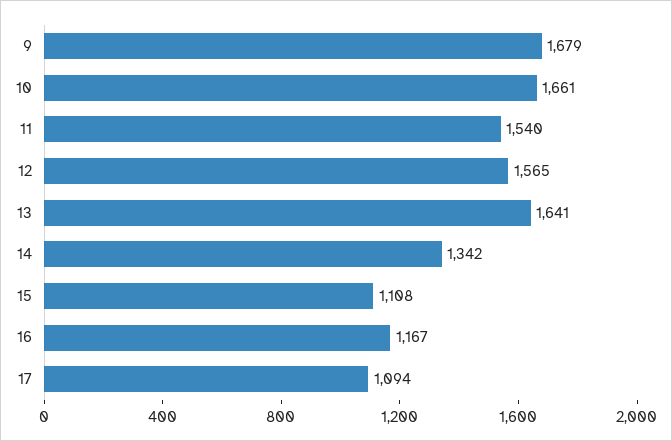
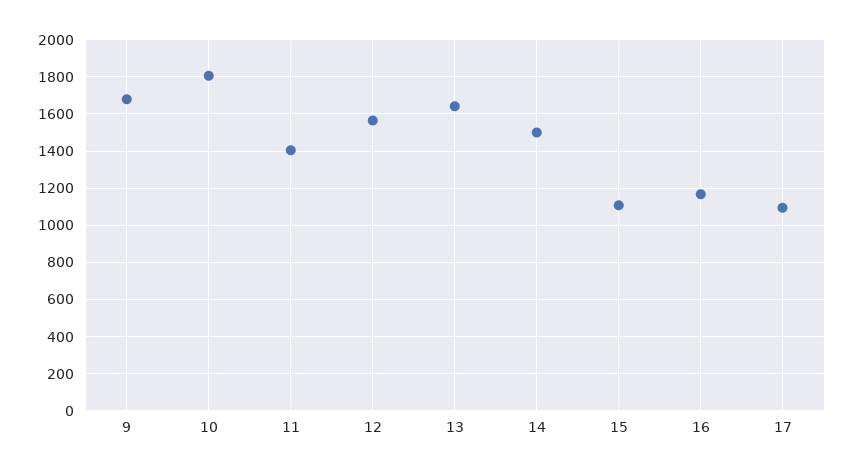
10: 1661 -> 1800
11: 1540 -> 1400
14: 1342 -> 1500

